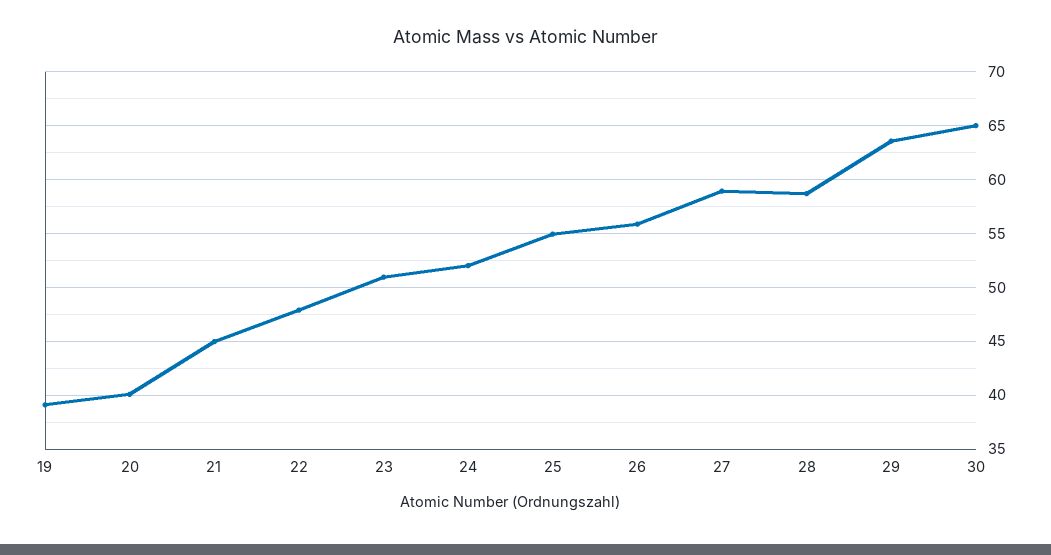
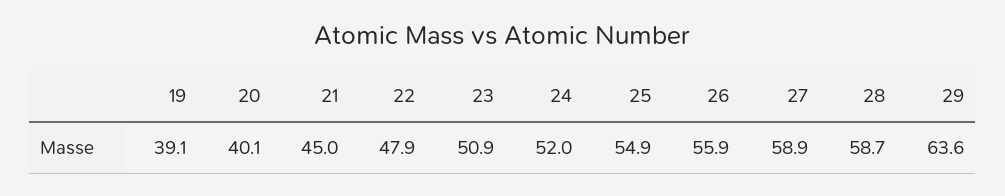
30: 65 -> none

